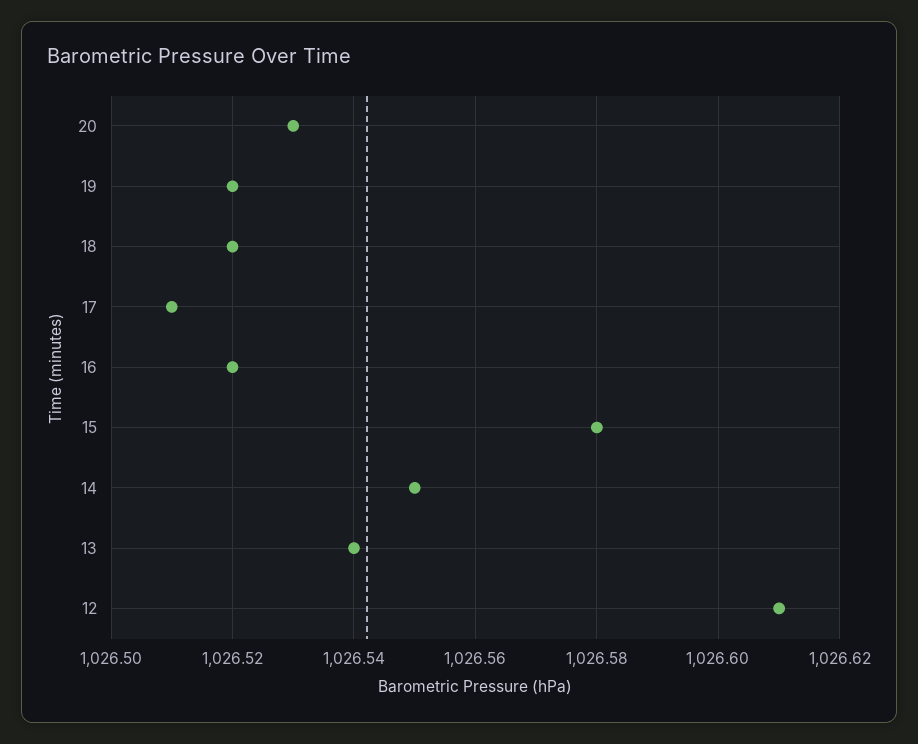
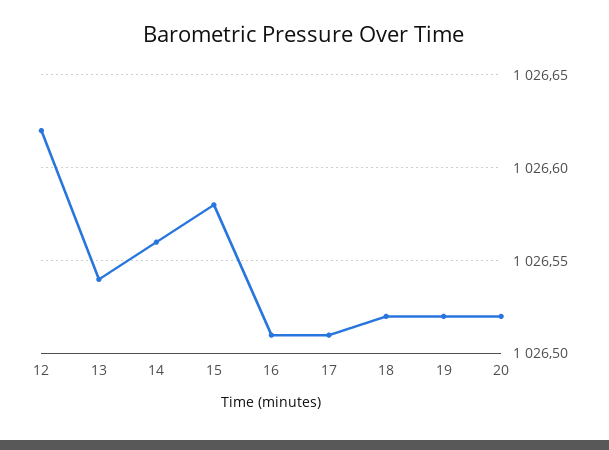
20: 1026.53 -> 1026.52
16: 1026.52 -> 1026.51
14: 1026.55 -> 1026.56
12: 1026.61 -> 1026.62

